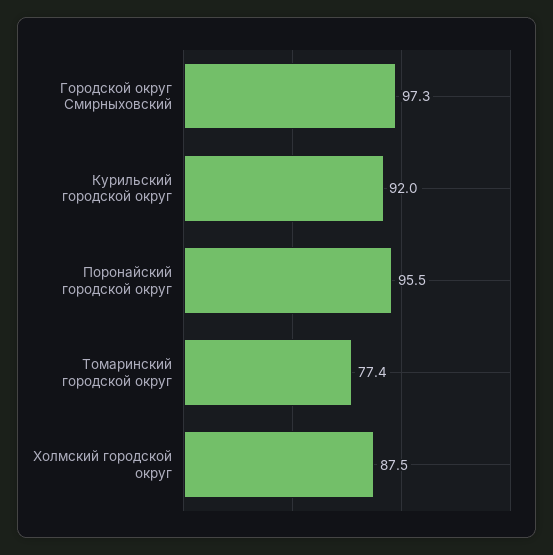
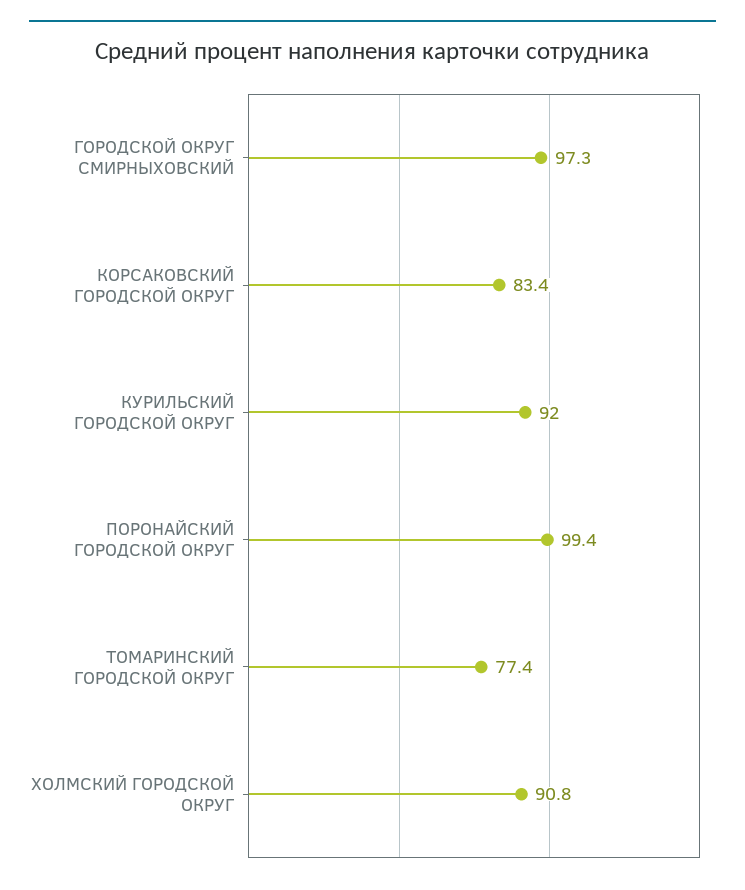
Поронайский городской округ: 95.5 -> 99.4
Холмский городской округ: 87.5 -> 90.8
КОРСАКОВСКИЙ ГОРОДСКОЙ ОКРУГ: none -> 83.4

